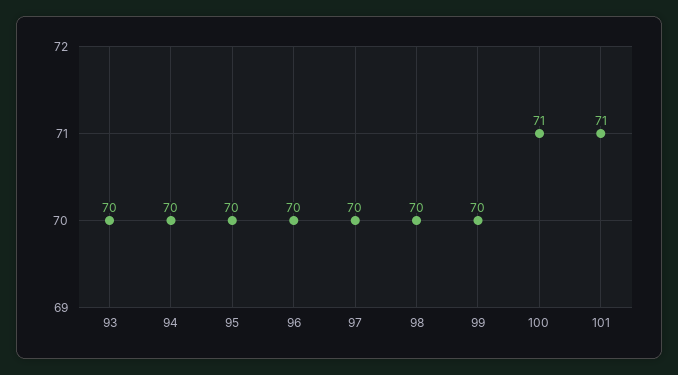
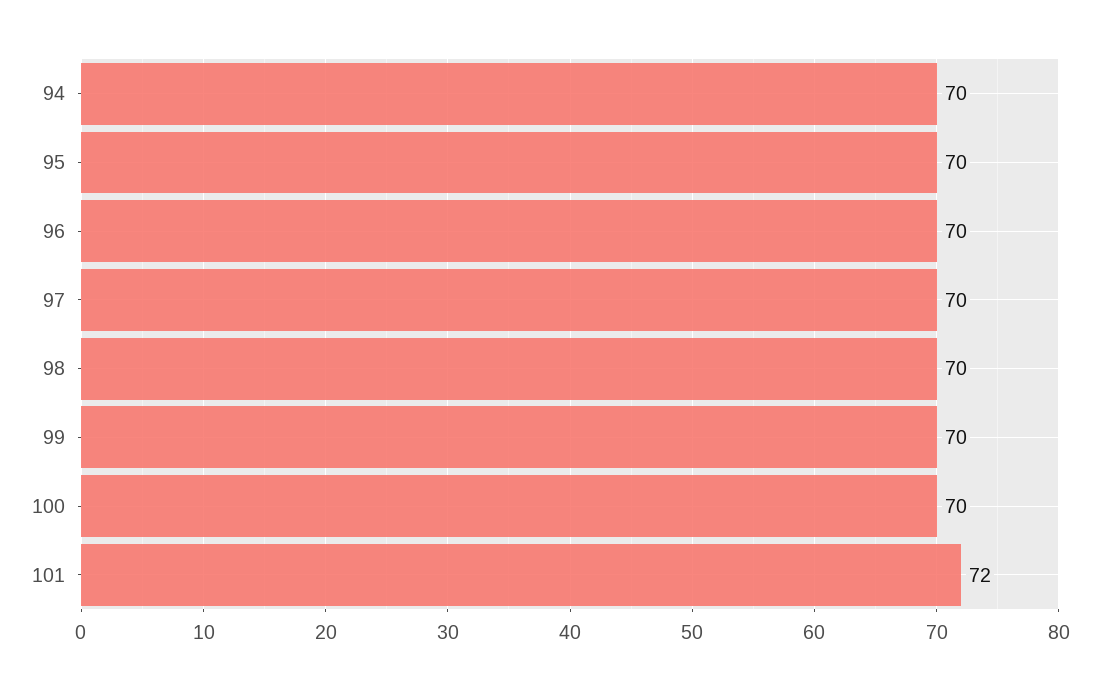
93: 70 -> none
100: 71 -> 70
101: 71 -> 72

